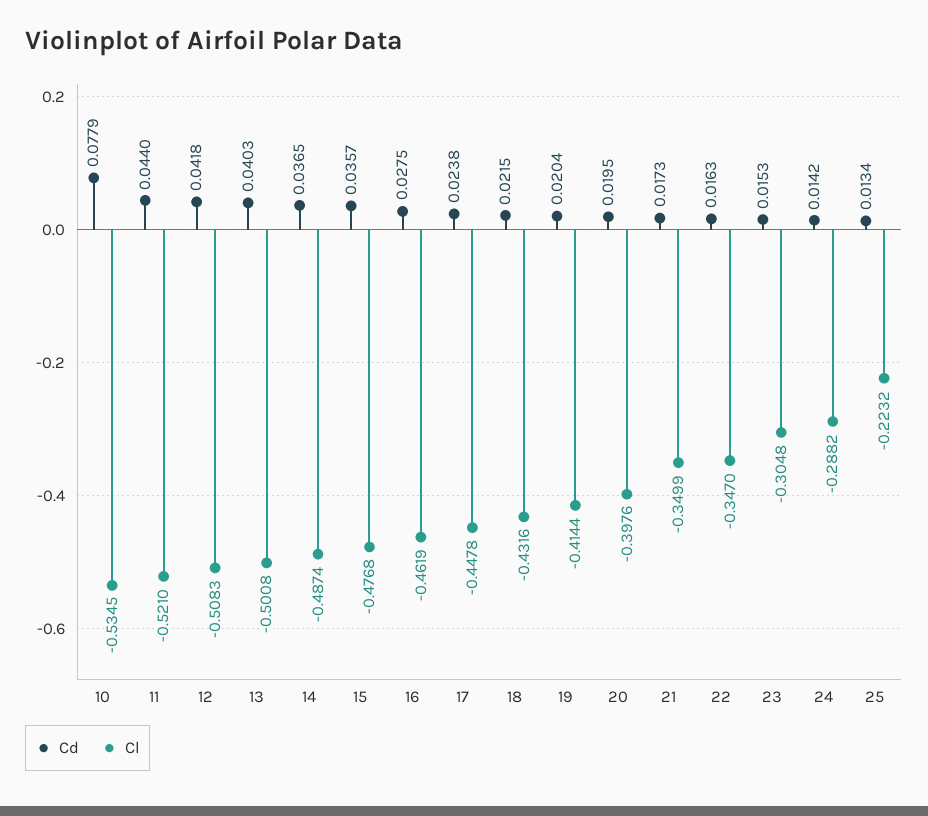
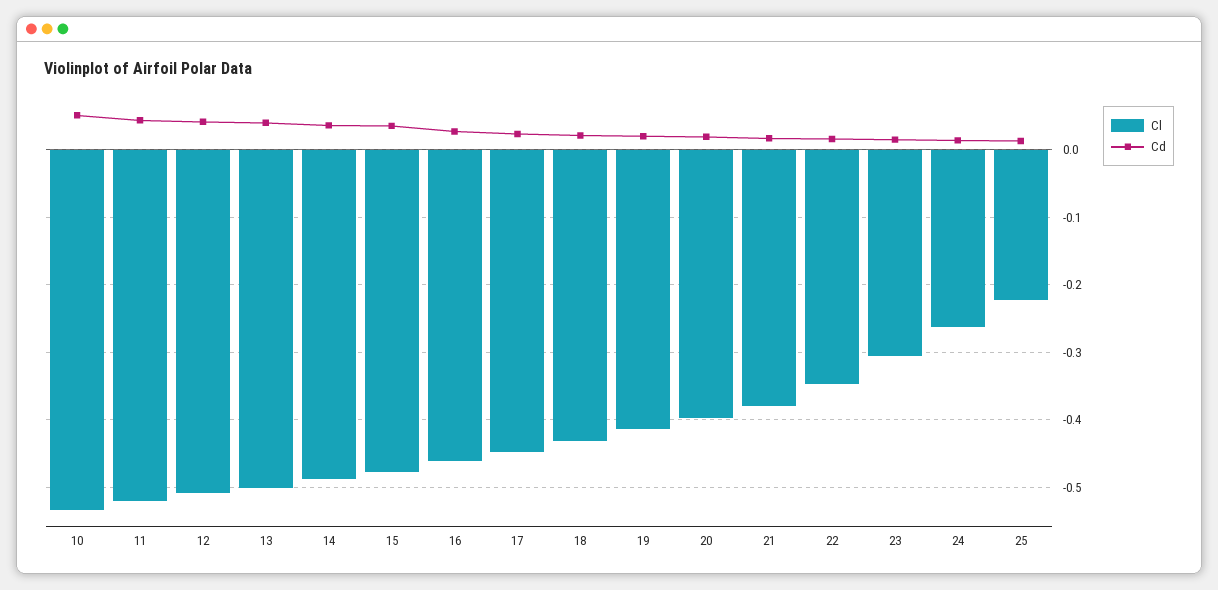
Cd, 10: 0.0779 -> 0.05
Cl, 21: -0.3499 -> -0.38
Cl, 24: -0.2882 -> -0.26

